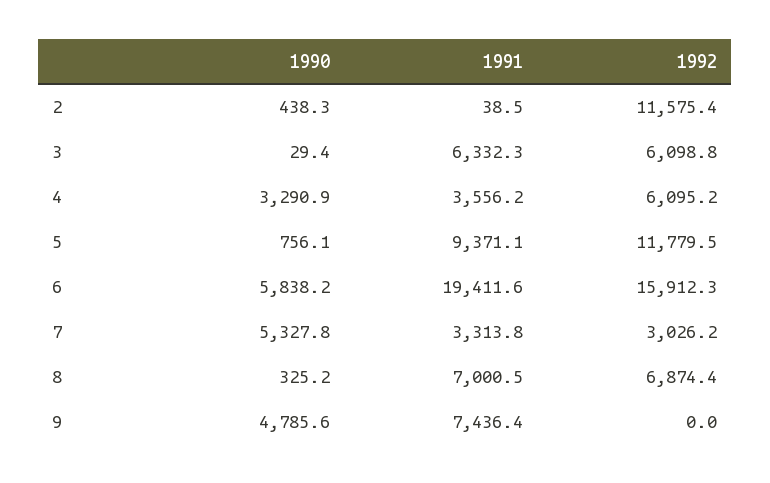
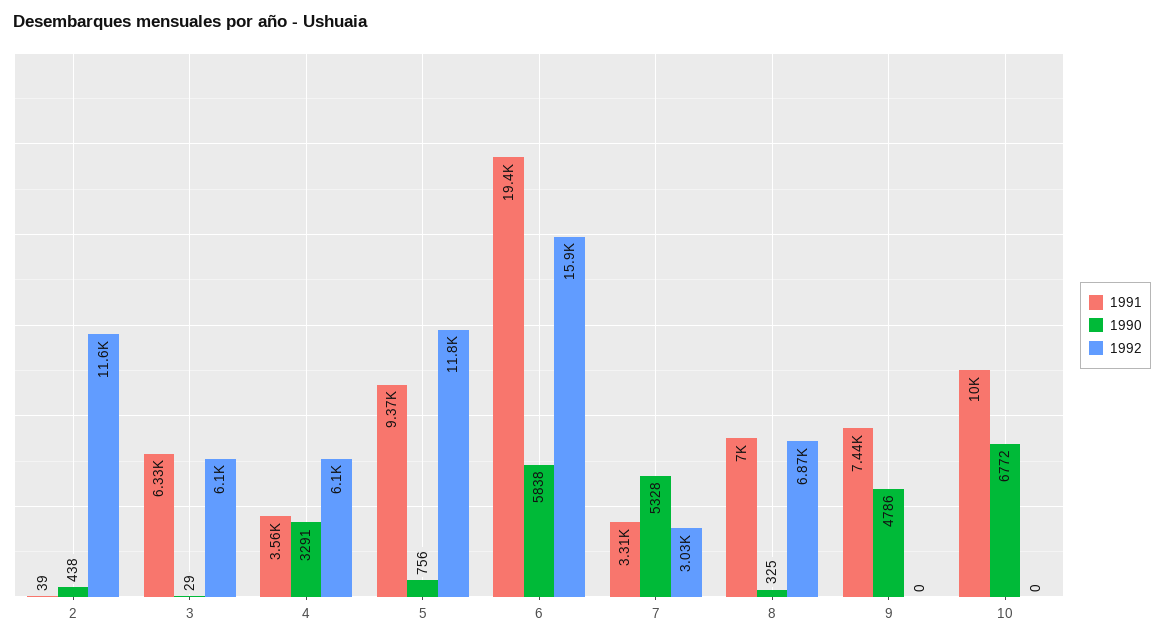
1991, 10: none -> 10000
1990, 10: none -> 6772
1992, 10: none -> 0

